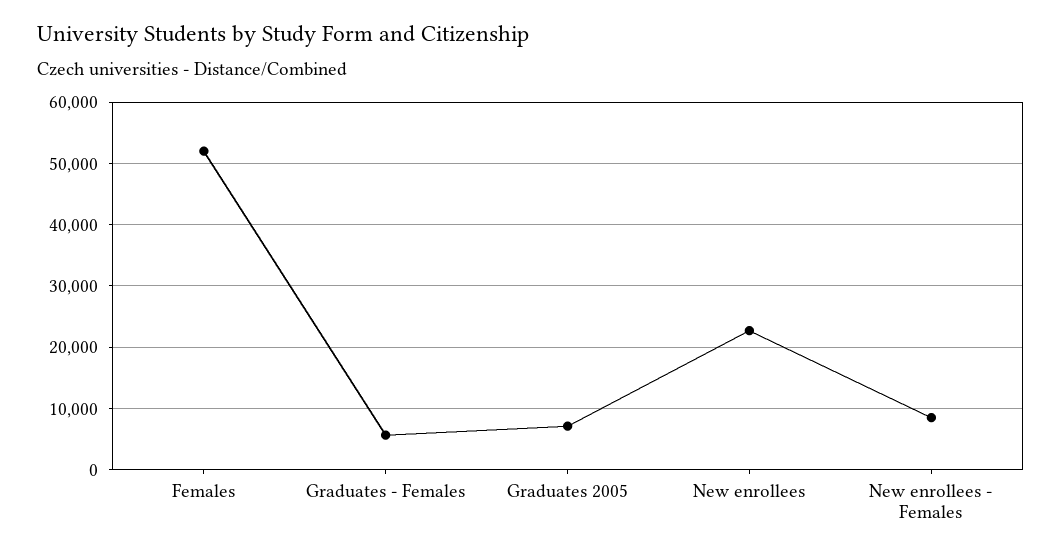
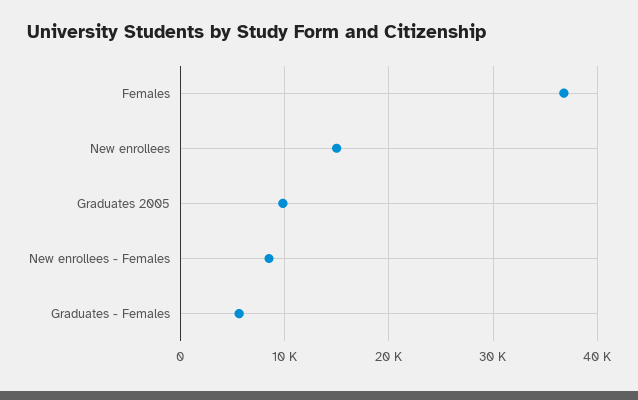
Females: 52000 -> 37000
Graduates 2005: 7000 -> 10000
New enrollees: 23000 -> 15000

